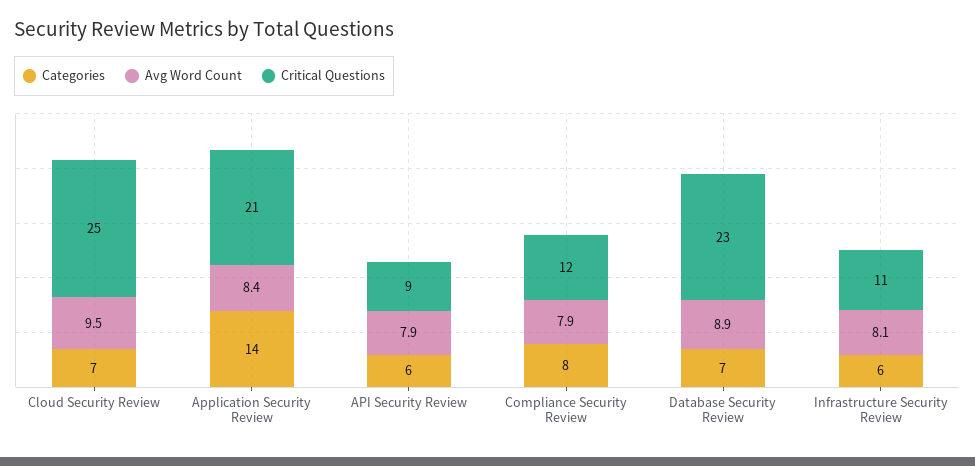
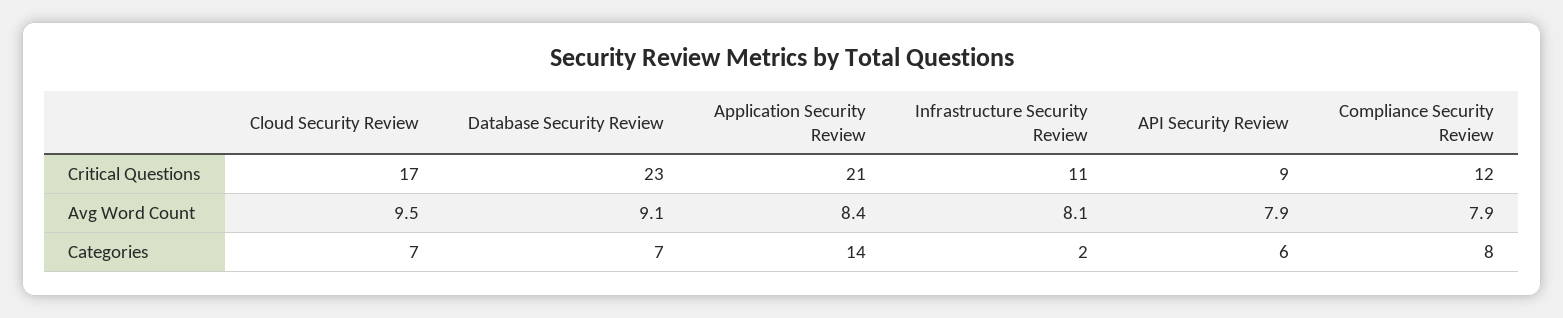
Critical Questions, Cloud Security Review: 25 -> 17
Avg Word Count, Database Security Review: 8.9 -> 9.1
Categories, Infrastructure Security Review: 6 -> 2

